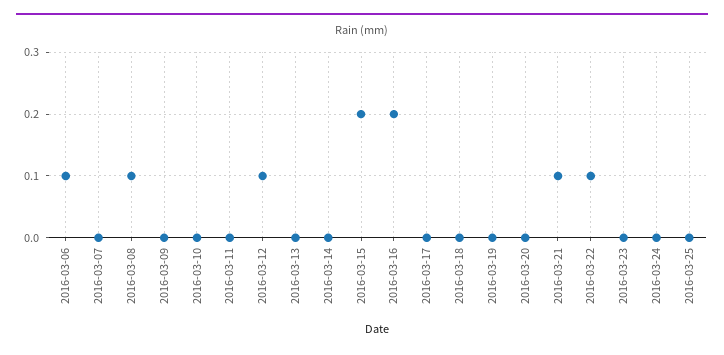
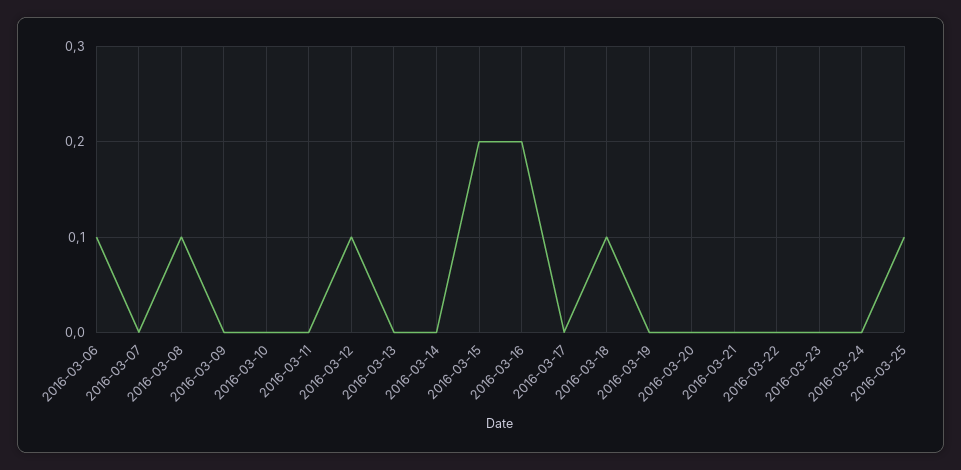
2016-03-18: 0 -> 0.1
2016-03-21: 0.1 -> 0
2016-03-22: 0.1 -> 0
2016-03-25: 0 -> 0.1

